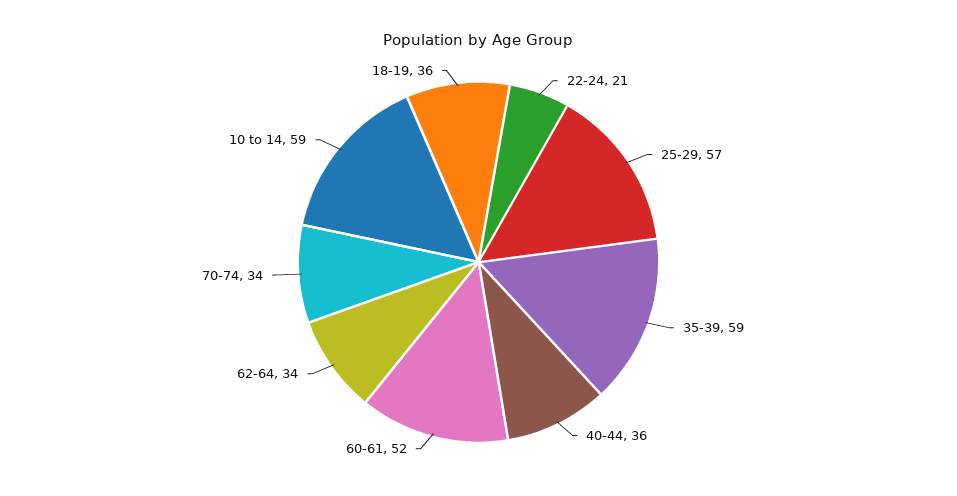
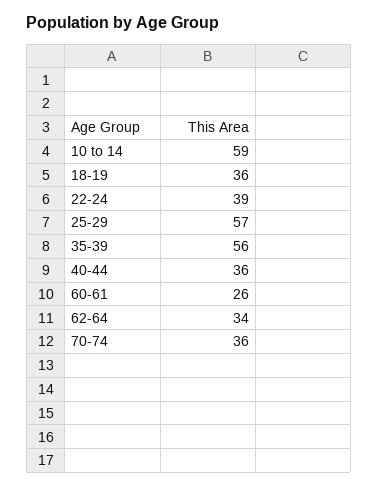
22-24: 21 -> 39
35-39: 59 -> 56
60-61: 52 -> 26
70-74: 34 -> 36

